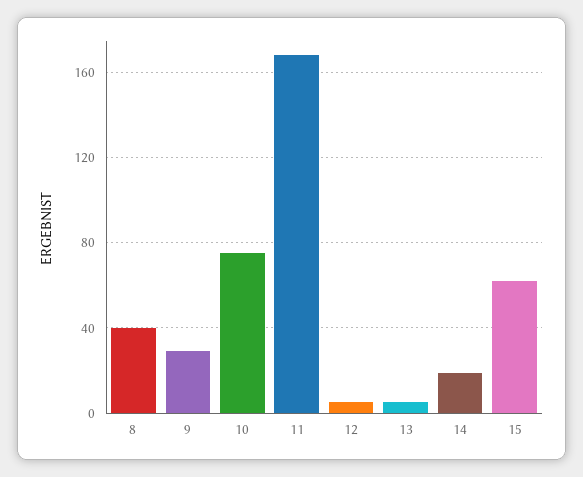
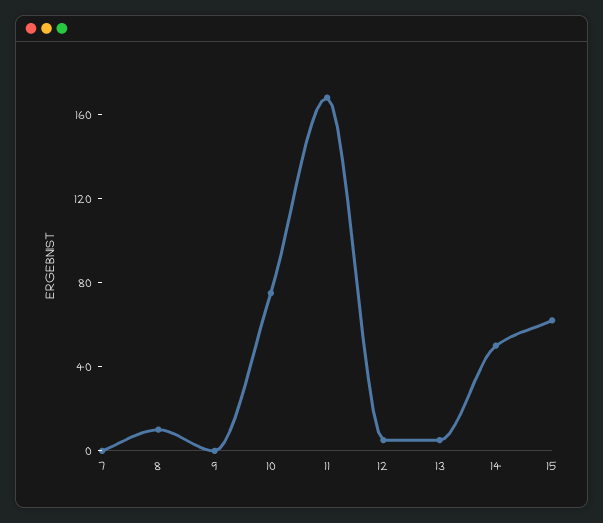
8: 40 -> 10
9: 30 -> 0
14: 20 -> 50
7: none -> 0

